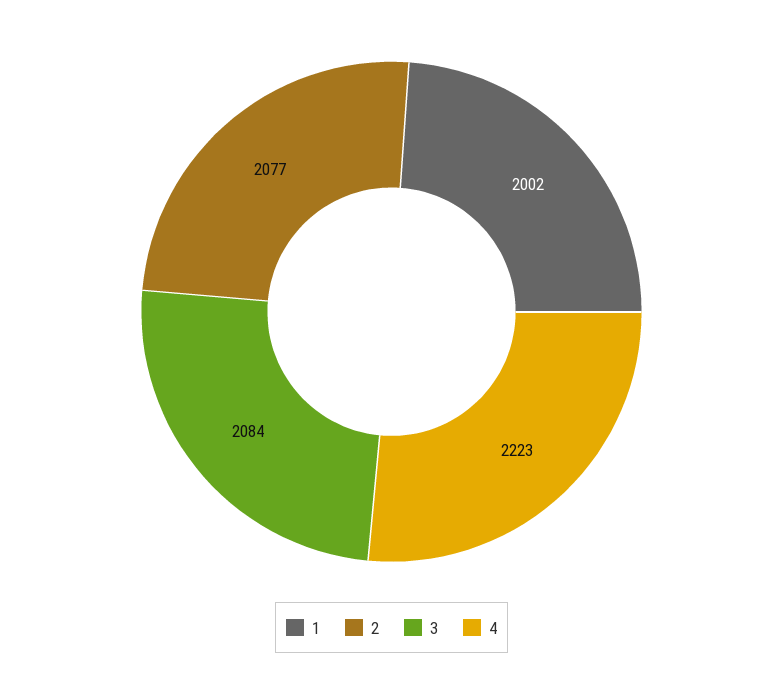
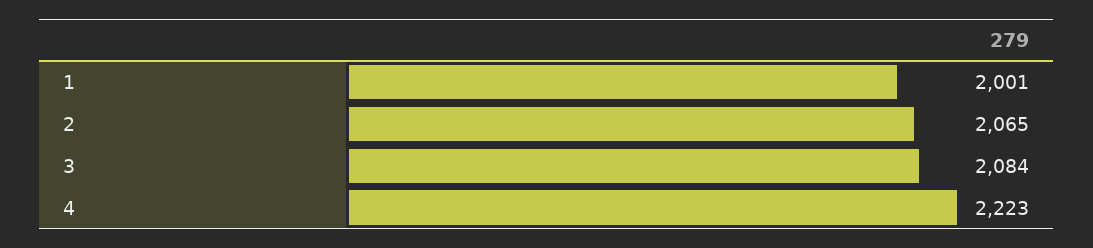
1: 2002 -> 2001
2: 2077 -> 2065

